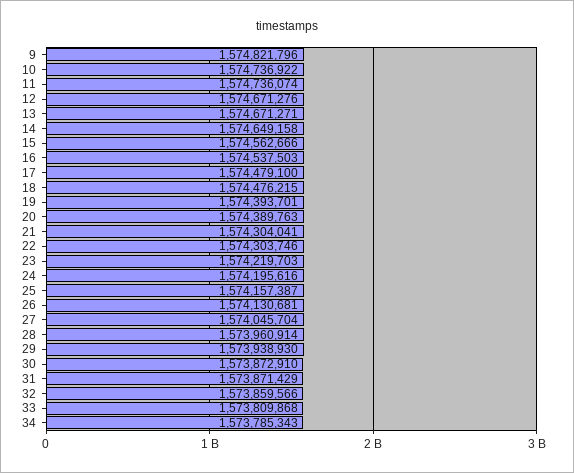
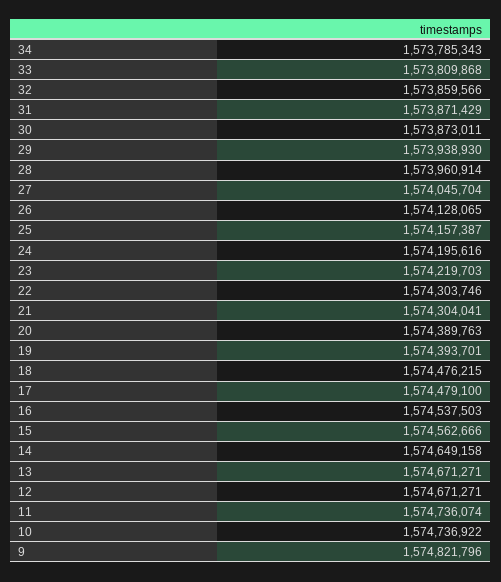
12: 1574671276 -> 1574671271
26: 1574130681 -> 1574128065
30: 1573872910 -> 1573873011

